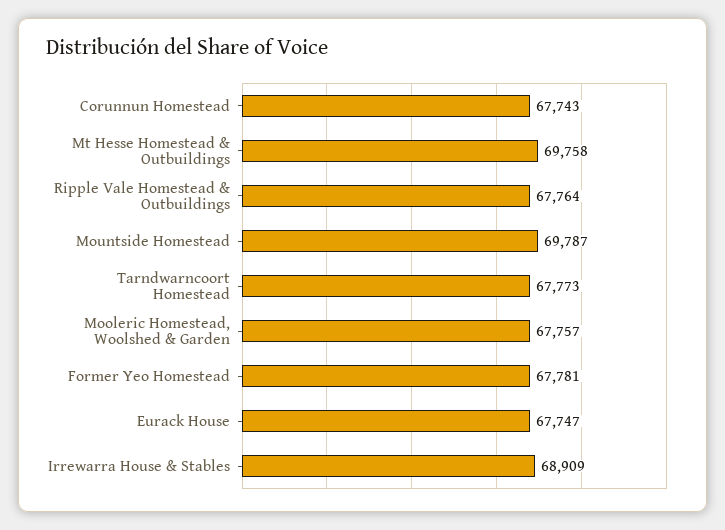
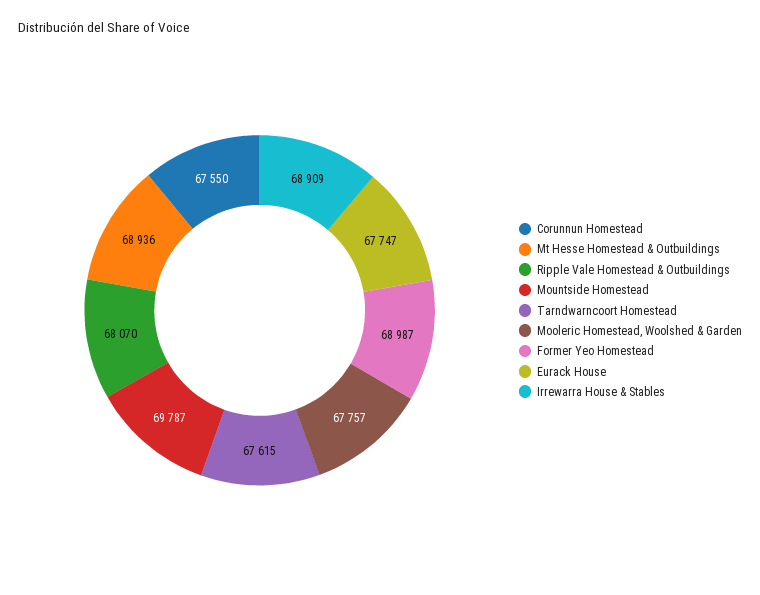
Corunnun Homestead: 67743 -> 67550
Mt Hesse Homestead & Outbuildings: 69758 -> 68936
Ripple Vale Homestead & Outbuildings: 67764 -> 68070
Tarndwarncoort Homestead: 67773 -> 67615
Former Yeo Homestead: 67781 -> 68987

